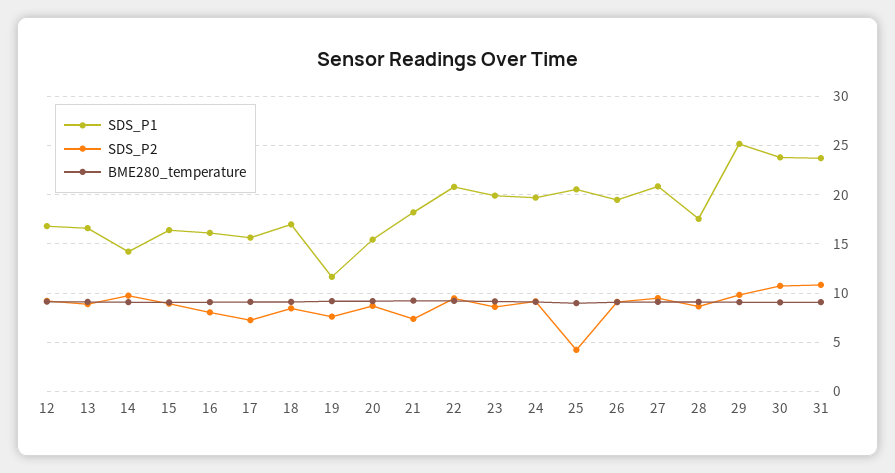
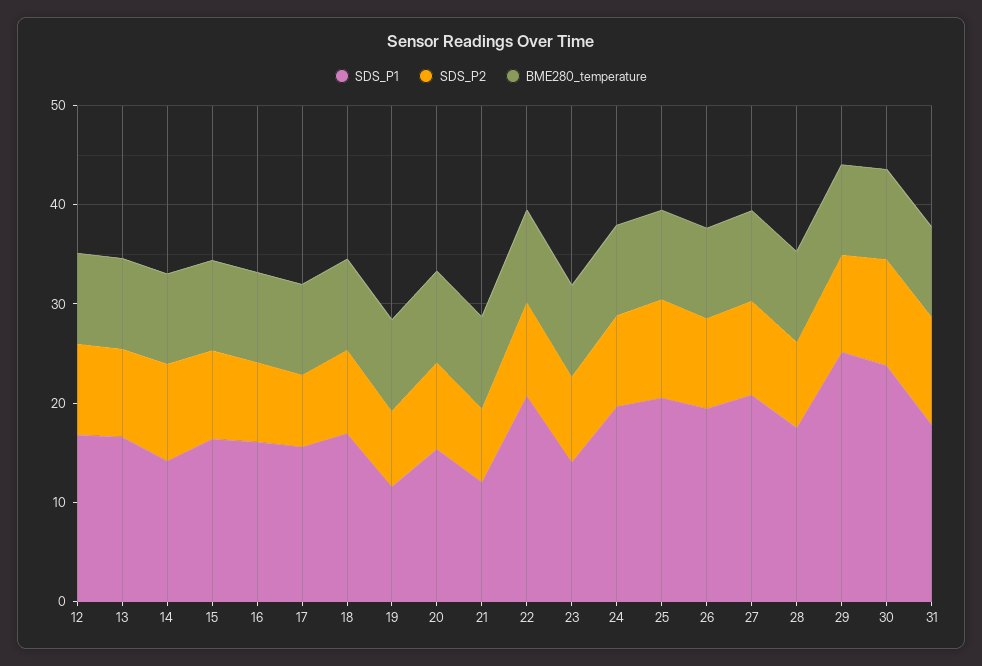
SDS_P1, 21: 18 -> 12
SDS_P1, 23: 20 -> 14
SDS_P2, 25: 4 -> 10
SDS_P1, 31: 24 -> 18

